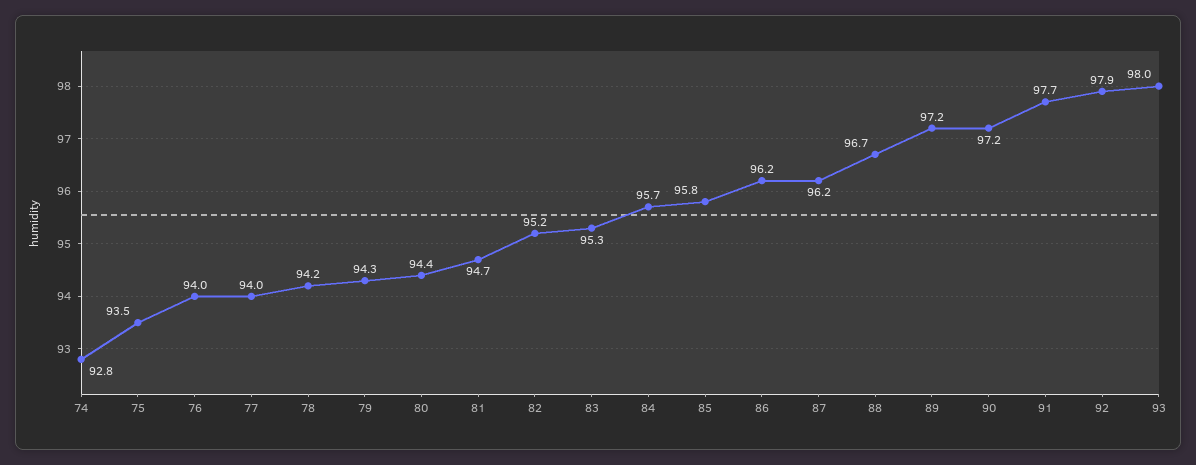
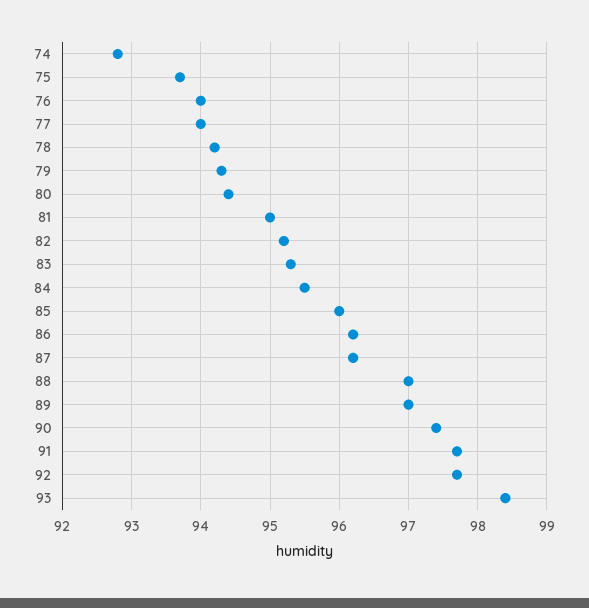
75: 93.5 -> 93.7
81: 94.7 -> 95
84: 95.7 -> 95.5
85: 95.8 -> 96
88: 96.7 -> 97
89: 97.2 -> 97
90: 97.2 -> 97.4
92: 97.9 -> 97.7
93: 98 -> 98.4

